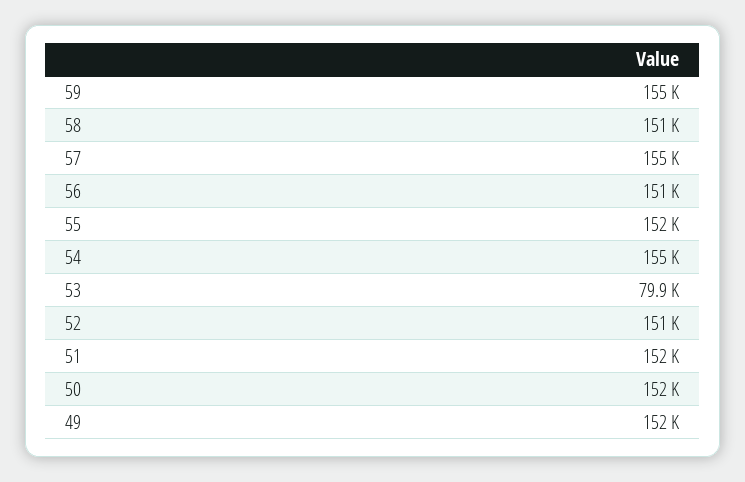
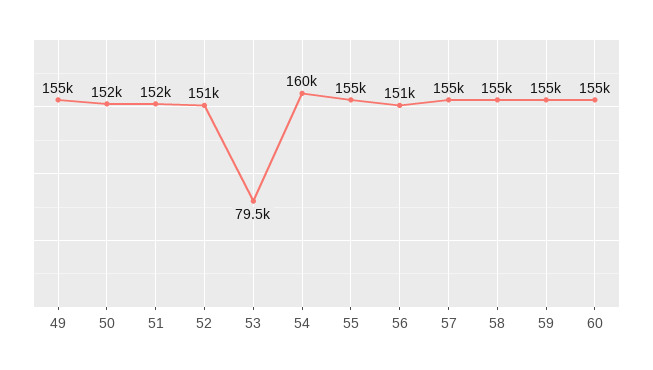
58: 151000 -> 155000
55: 152000 -> 155000
54: 155000 -> 160000
53: 79900 -> 79500
49: 152000 -> 155000
60: none -> 155000

